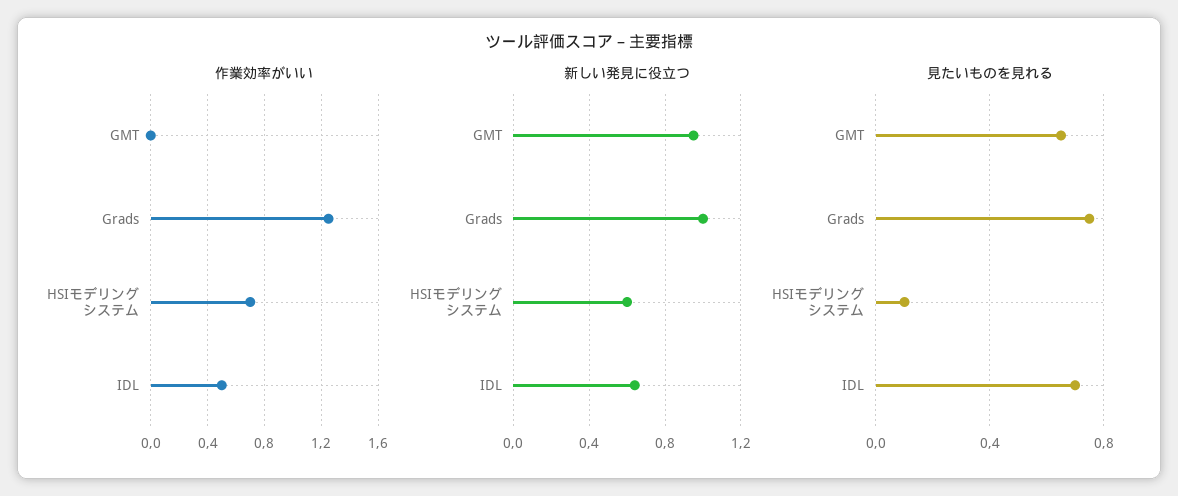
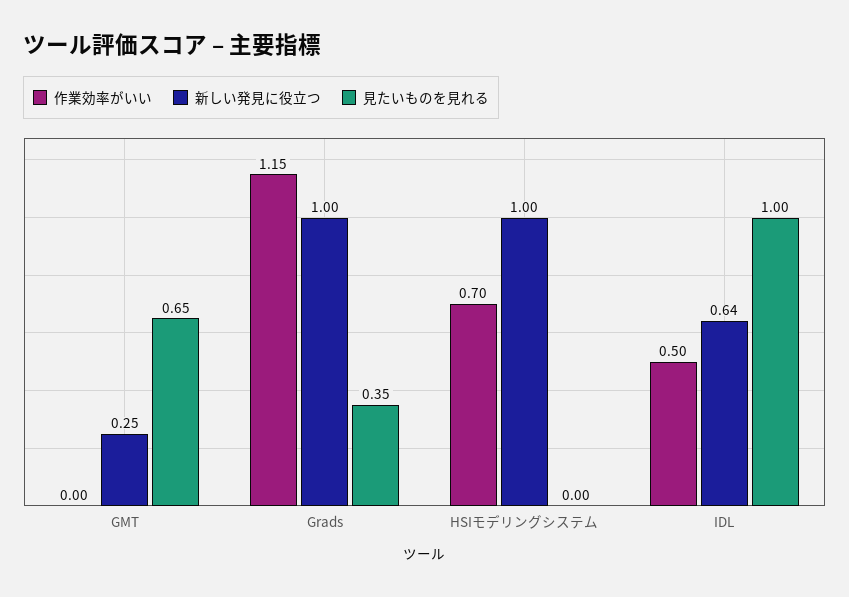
作業効率がいい, Grads: 1.25 -> 1.15
新しい発見に役立つ, GMT: 0.95 -> 0.25
新しい発見に役立つ, HSIモデリングシステム: 0.6 -> 1
見たいものを見れる, Grads: 0.75 -> 0.35
見たいものを見れる, HSIモデリングシステム: 0.1 -> 0
見たいものを見れる, IDL: 0.7 -> 1

